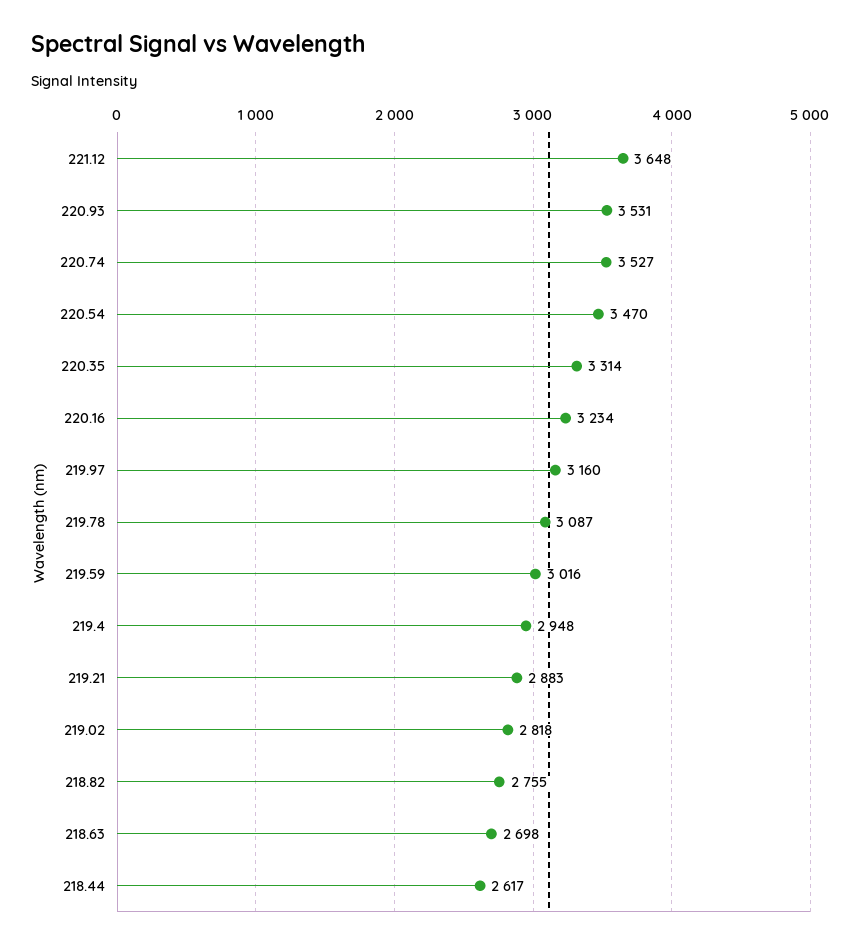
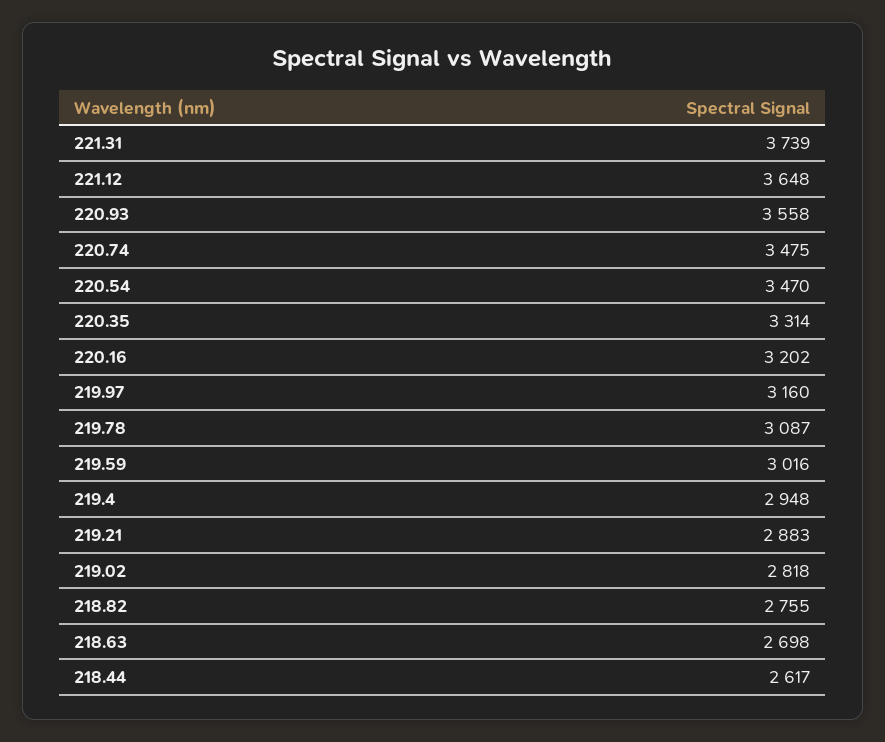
220.93: 3531 -> 3558
220.74: 3527 -> 3475
220.16: 3234 -> 3202
221.31: none -> 3739

